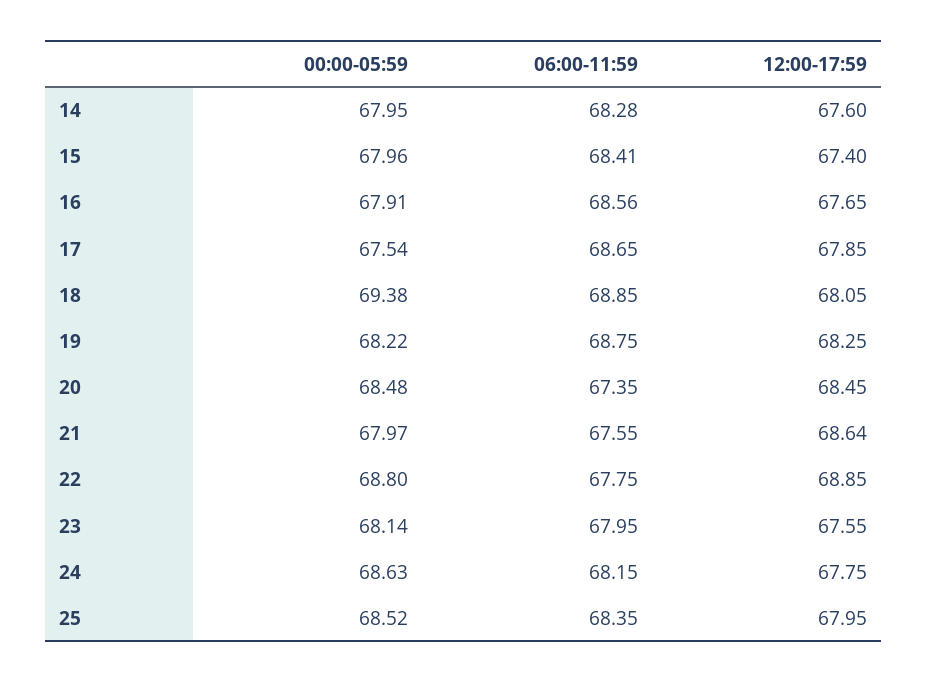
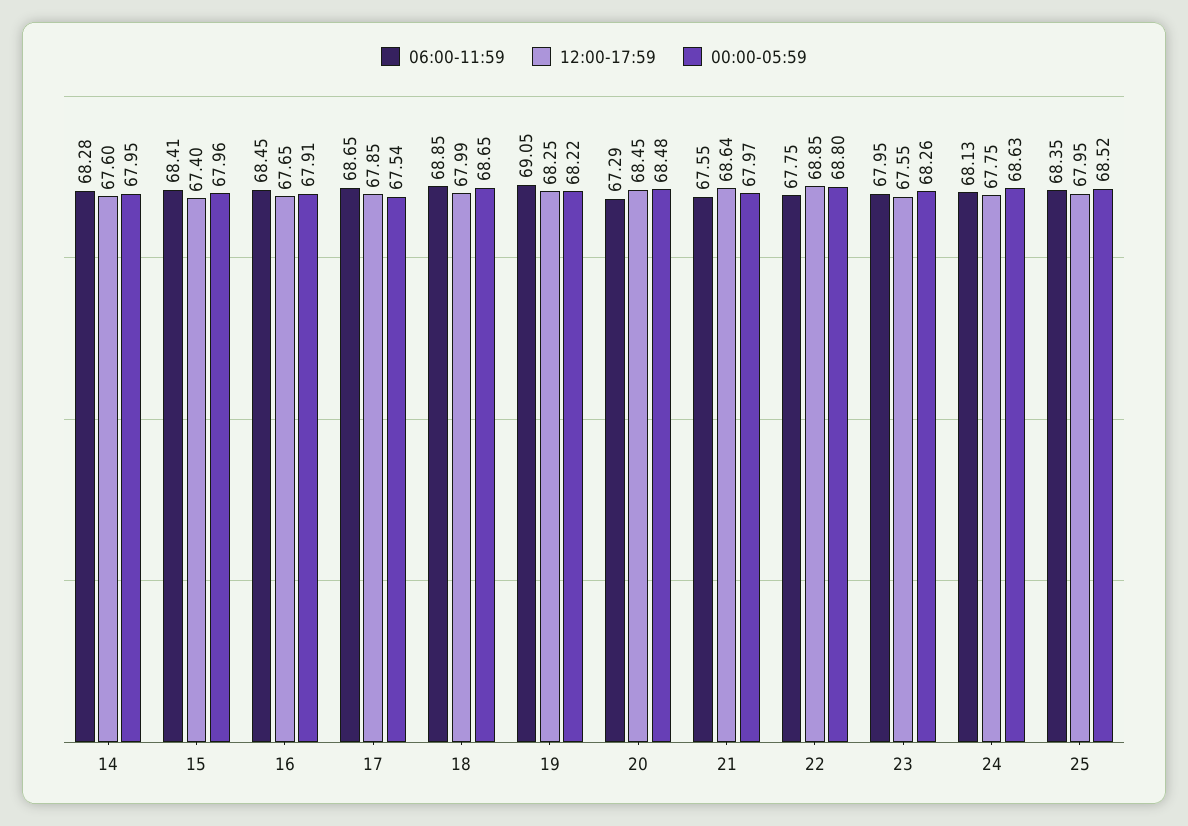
06:00-11:59, 16: 68.56 -> 68.45
00:00-05:59, 18: 69.38 -> 68.65
12:00-17:59, 18: 68.05 -> 67.99
06:00-11:59, 19: 68.75 -> 69.05
06:00-11:59, 20: 67.35 -> 67.29
00:00-05:59, 23: 68.14 -> 68.26
06:00-11:59, 24: 68.15 -> 68.13

